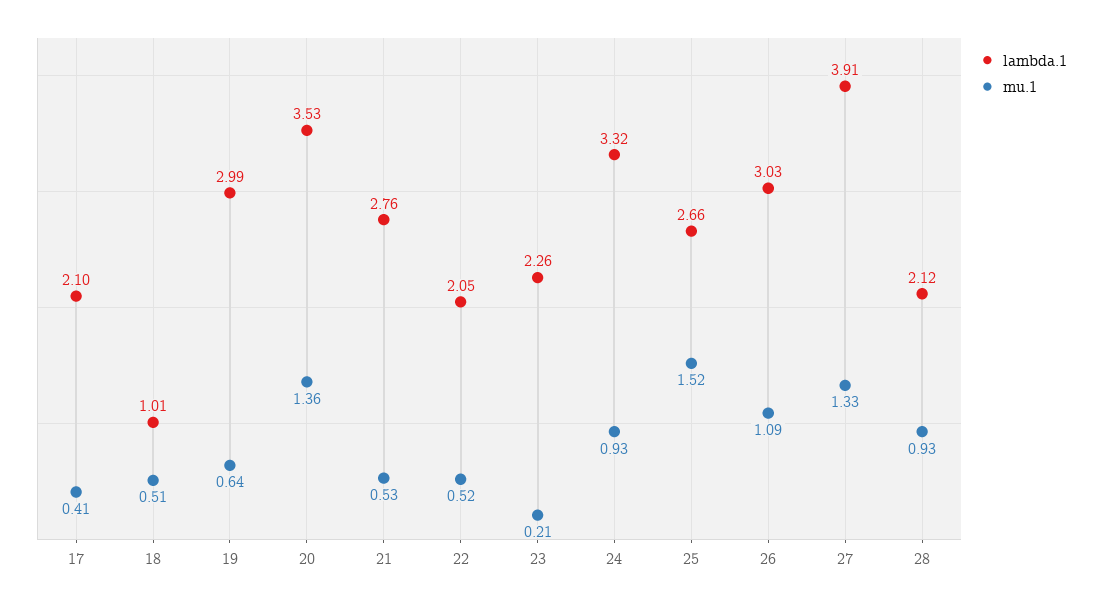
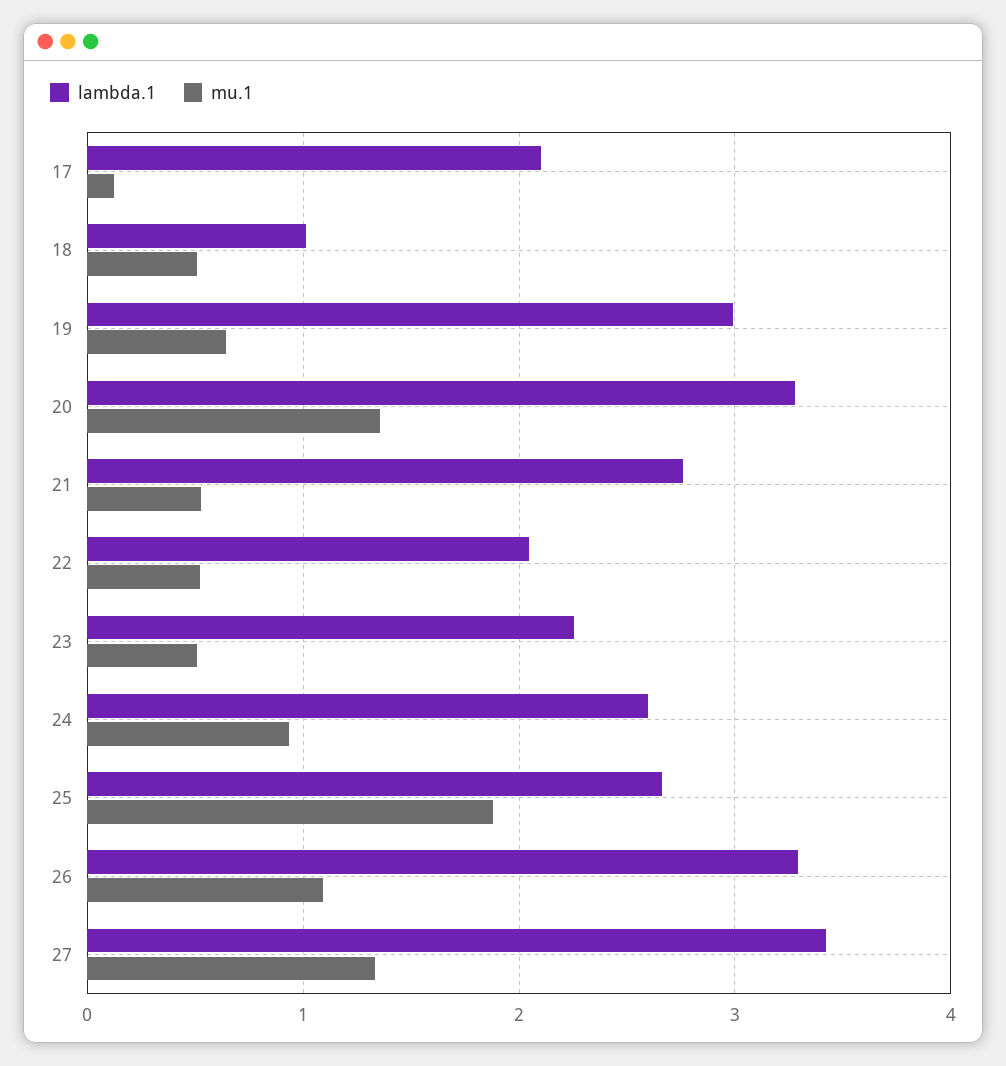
mu.1, 17: 0.41 -> 0.1
lambda.1, 20: 3.53 -> 3.3
mu.1, 23: 0.21 -> 0.5
lambda.1, 24: 3.32 -> 2.6
mu.1, 25: 1.52 -> 1.9
lambda.1, 26: 3.03 -> 3.3
lambda.1, 27: 3.91 -> 3.4
lambda.1, 28: 2.12 -> none
mu.1, 28: 0.93 -> none

